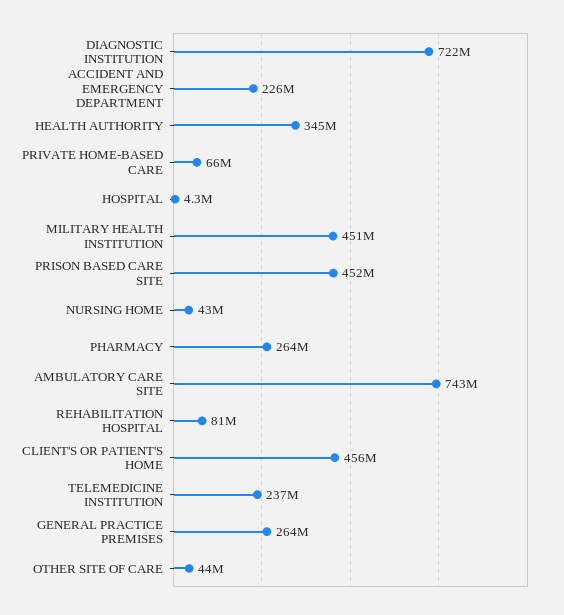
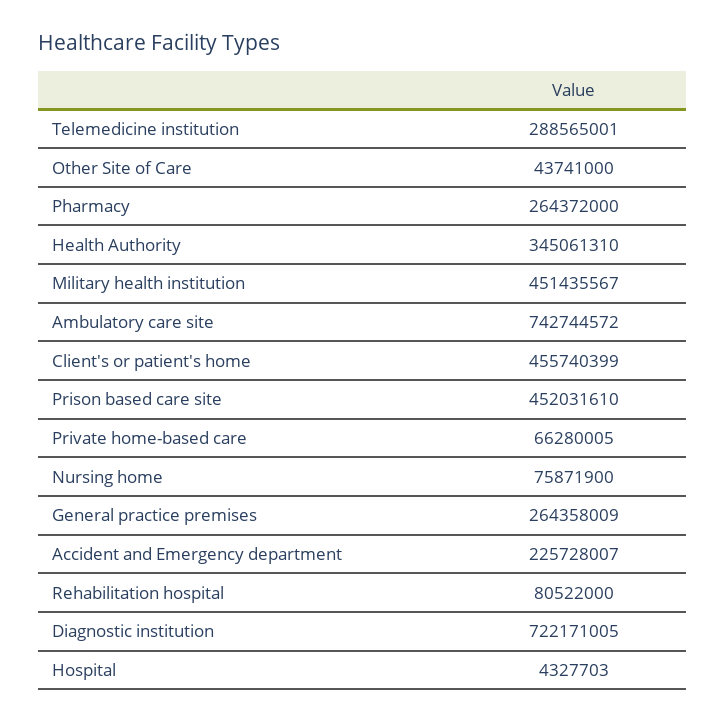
NURSING HOME: 43000000 -> 75871900
TELEMEDICINE INSTITUTION: 237000000 -> 288565001

